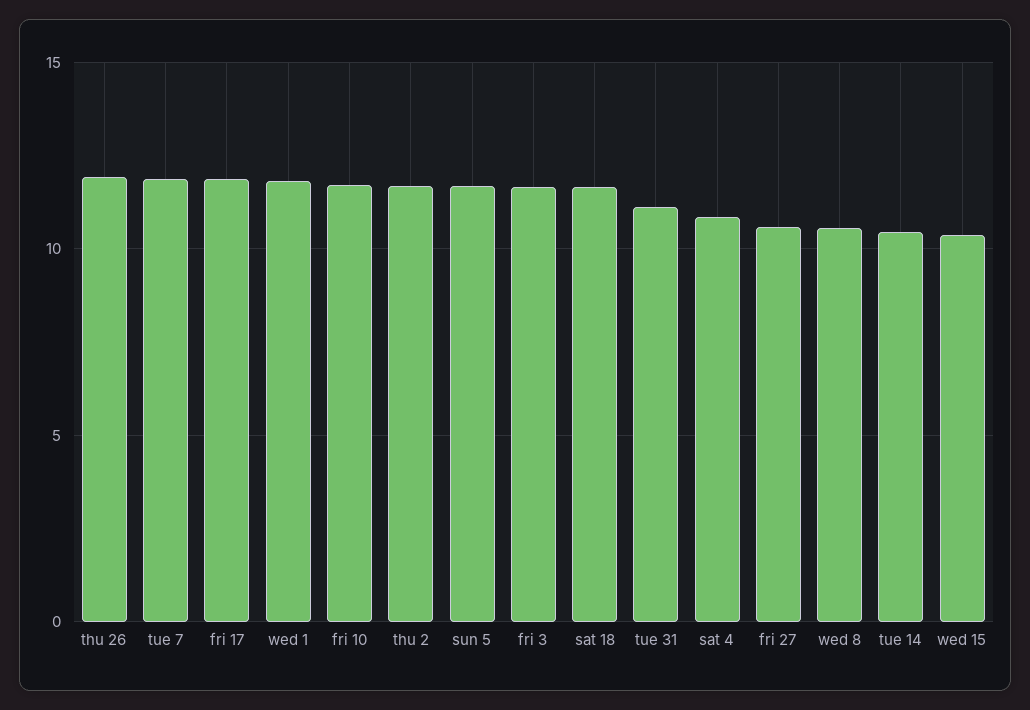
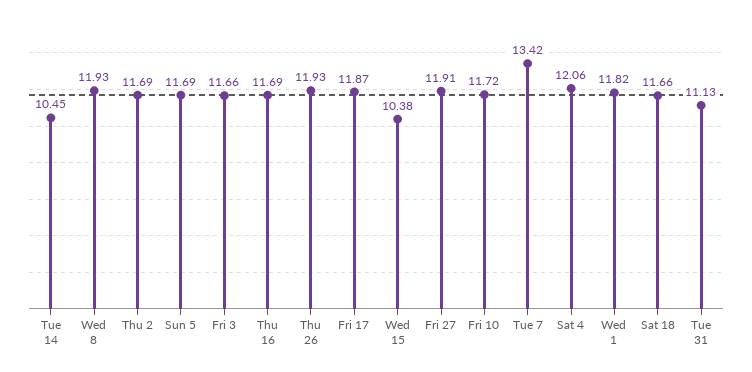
tue 7: 12 -> 13.42
sat 4: 11 -> 12.06
fri 27: 10.5 -> 11.91
wed 8: 10.5 -> 11.93
Thu 16: none -> 11.69

